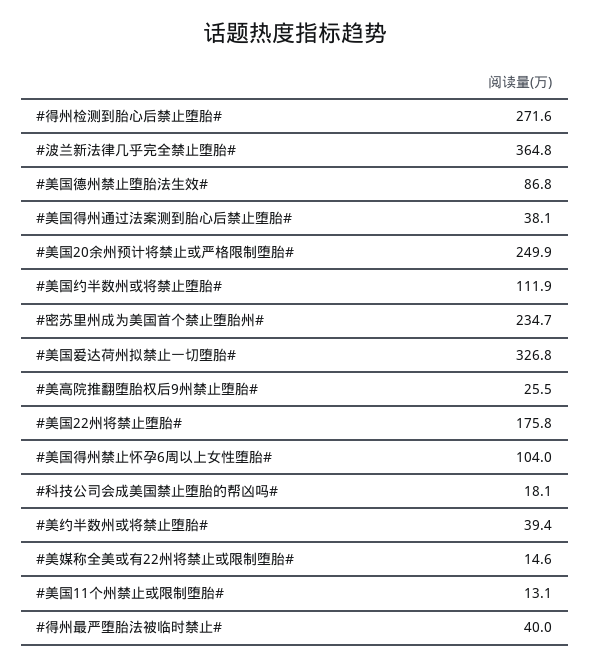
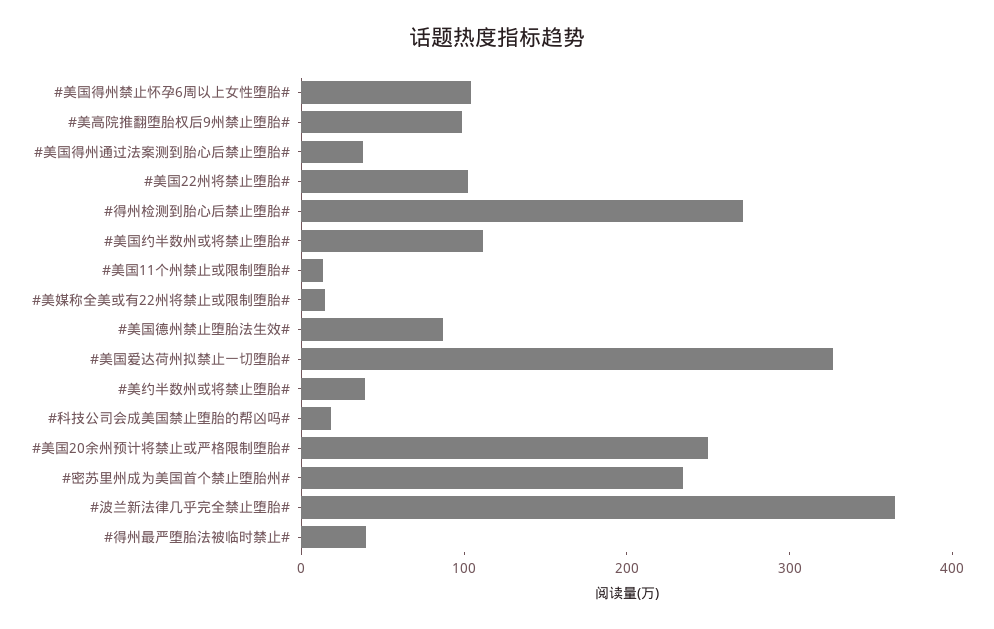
#美高院推翻堕胎权后9州禁止堕胎#: 25.5 -> 100
#美国22州将禁止堕胎#: 175.8 -> 100

